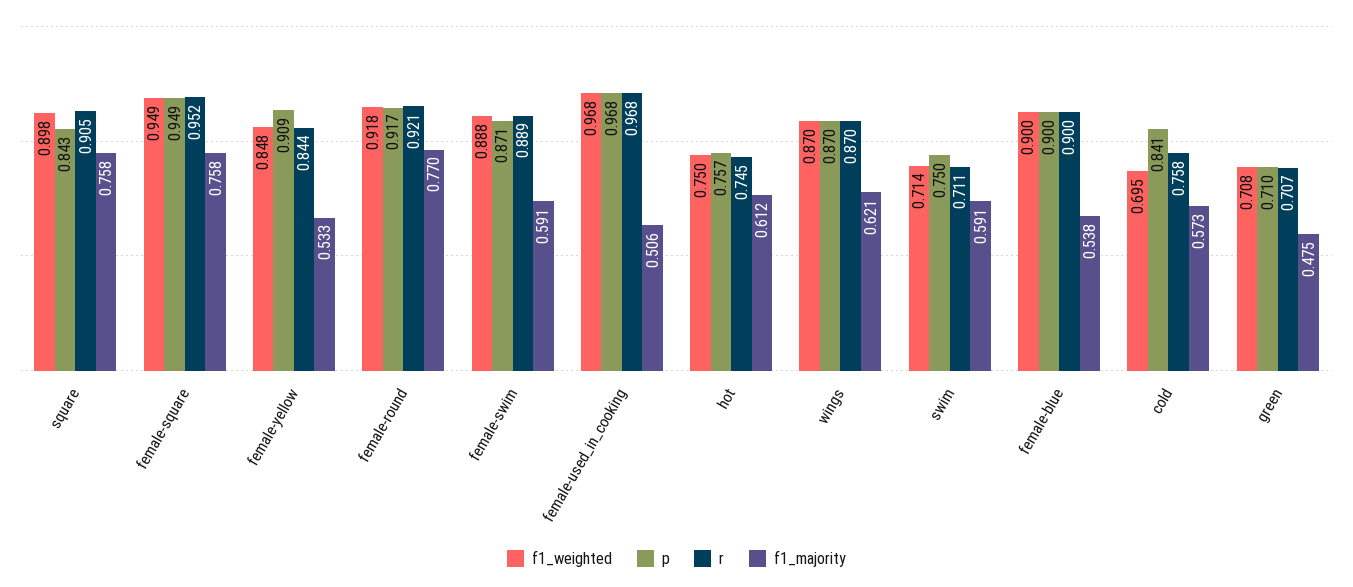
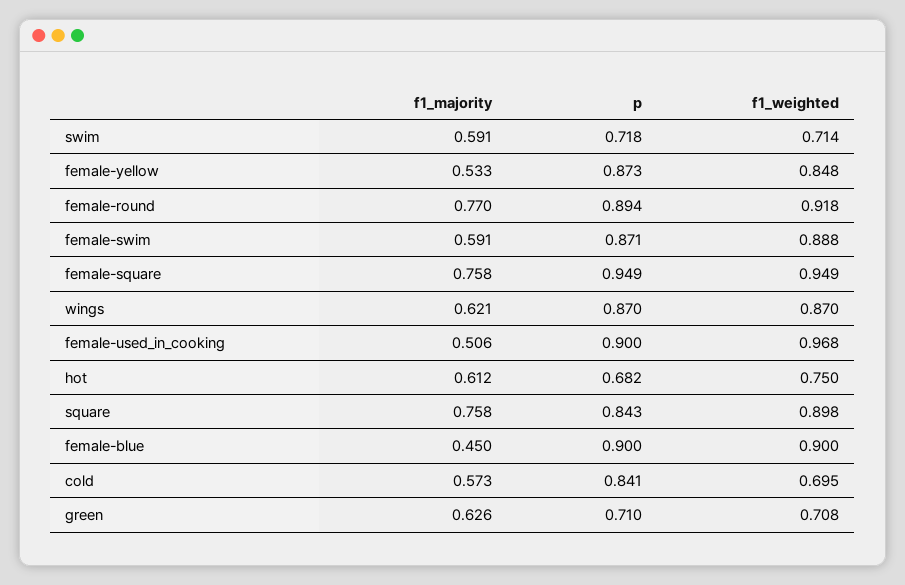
r, square: 0.905 -> none
r, female-square: 0.952 -> none
p, female-yellow: 0.909 -> 0.873
r, female-yellow: 0.844 -> none
p, female-round: 0.917 -> 0.894
r, female-round: 0.921 -> none
r, female-swim: 0.889 -> none
p, female-used_in_cooking: 0.968 -> 0.9
r, female-used_in_cooking: 0.968 -> none
p, hot: 0.757 -> 0.682
r, hot: 0.745 -> none
r, wings: 0.87 -> none
p, swim: 0.75 -> 0.718
r, swim: 0.711 -> none
r, female-blue: 0.9 -> none
f1_majority, female-blue: 0.538 -> 0.45
r, cold: 0.758 -> none
r, green: 0.707 -> none
f1_majority, green: 0.475 -> 0.626

